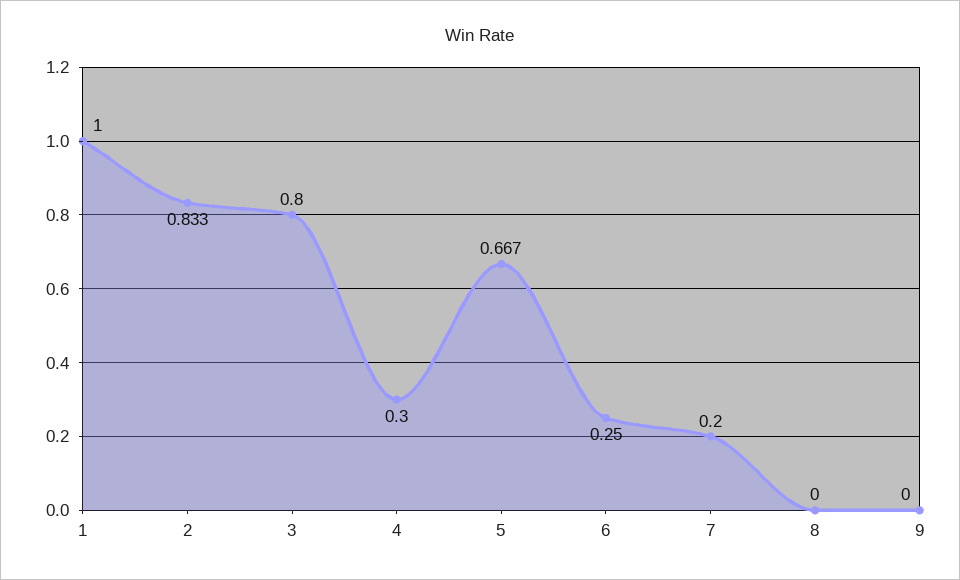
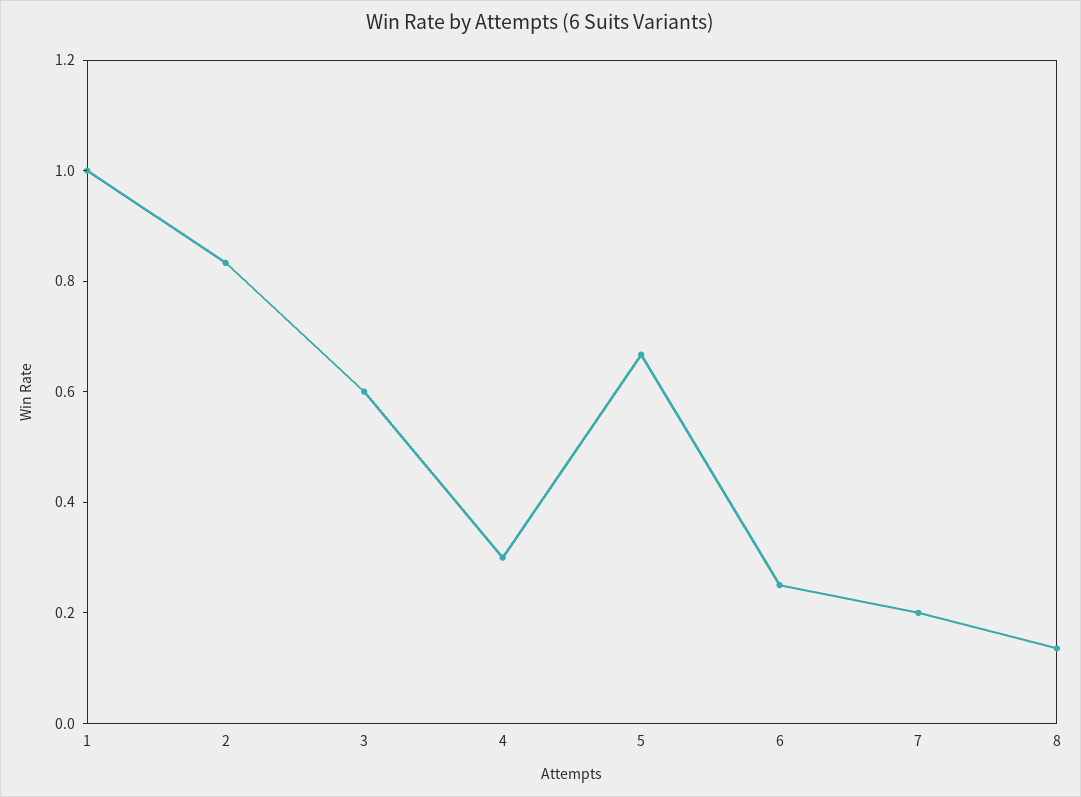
3: 0.8 -> 0.6
8: 0 -> 0.15
9: 0 -> none

